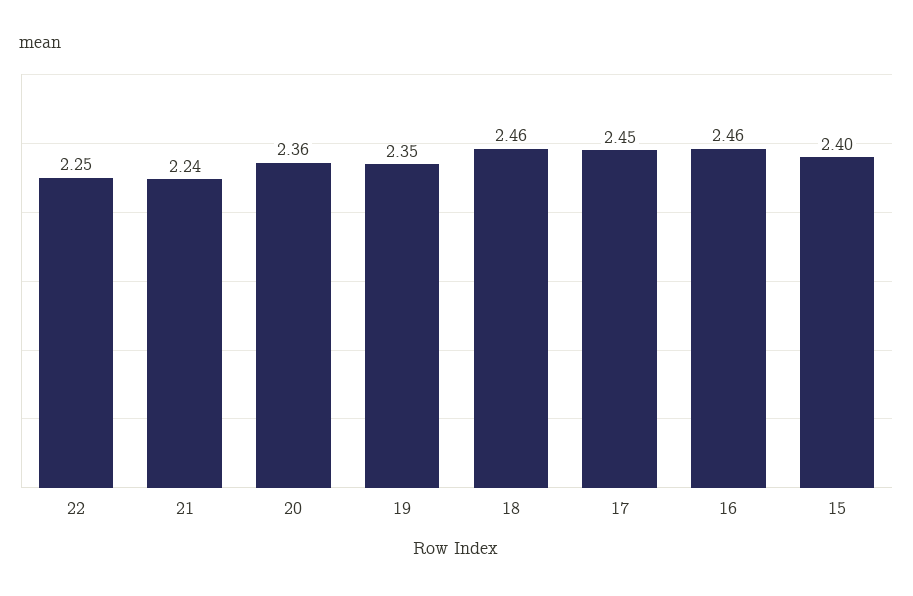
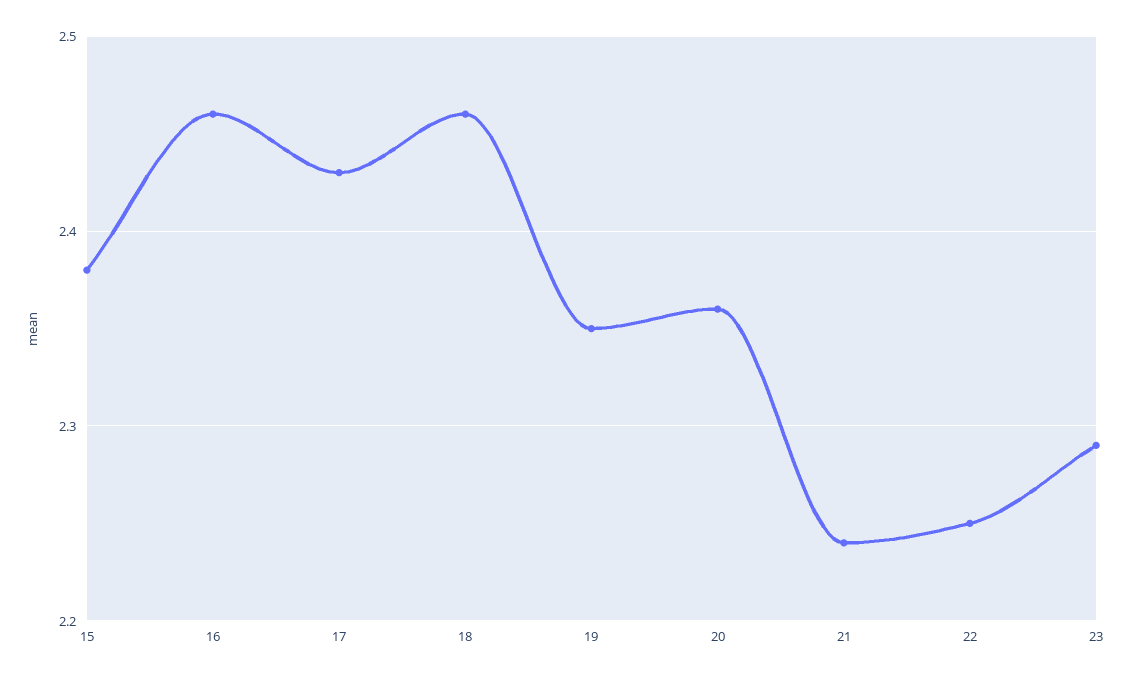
17: 2.45 -> 2.43
15: 2.4 -> 2.38
23: none -> 2.29

